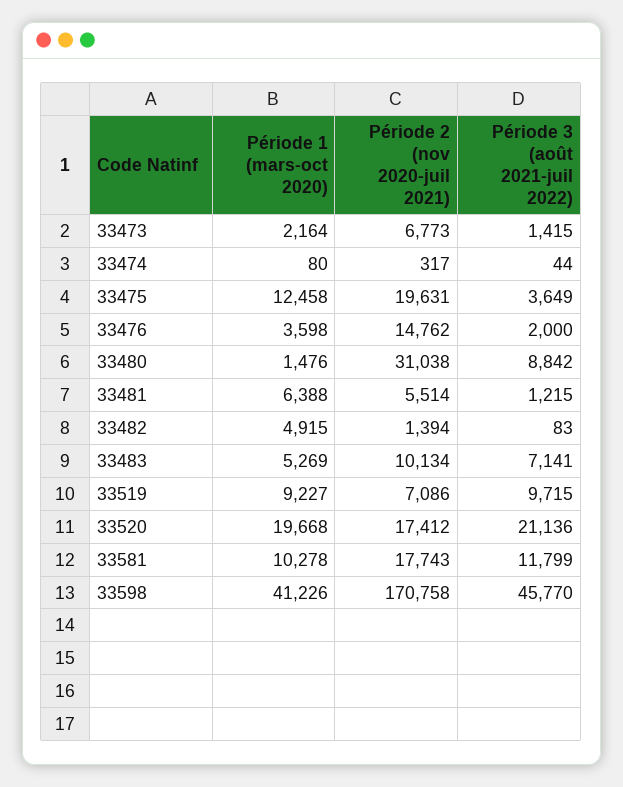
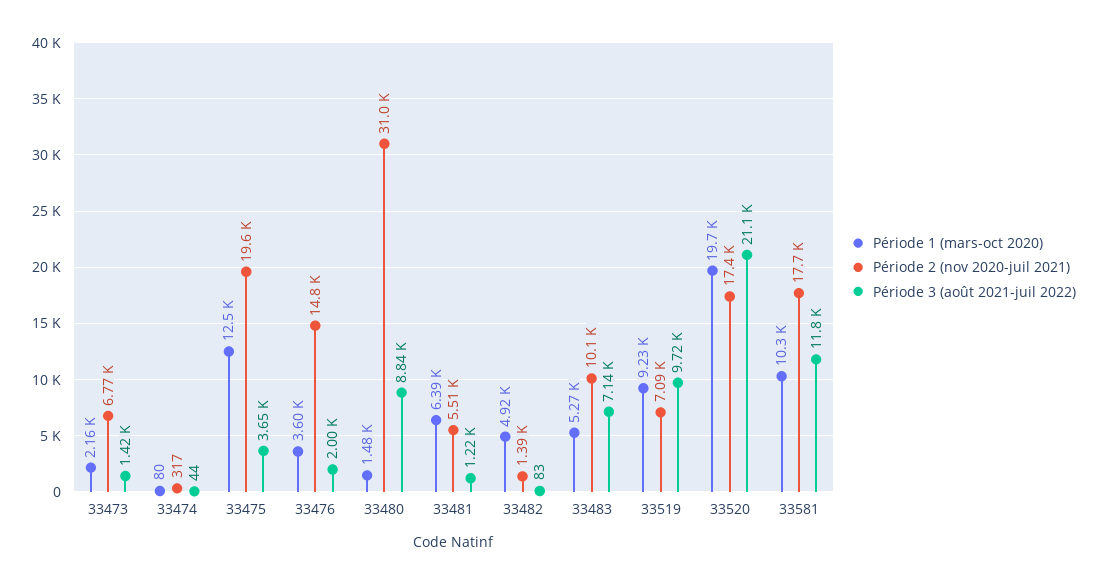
Période 1 (mars-oct 2020), 33598: 41226 -> none
Période 2 (nov 2020-juil 2021), 33598: 170758 -> none
Période 3 (août 2021-juil 2022), 33598: 45770 -> none

